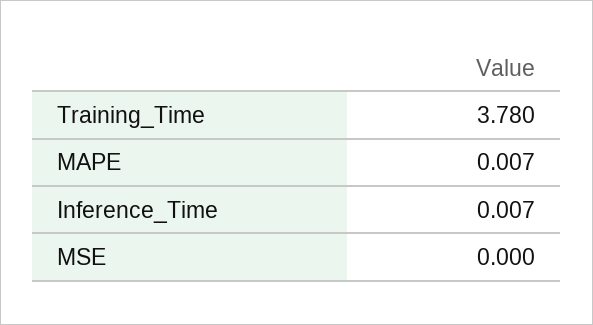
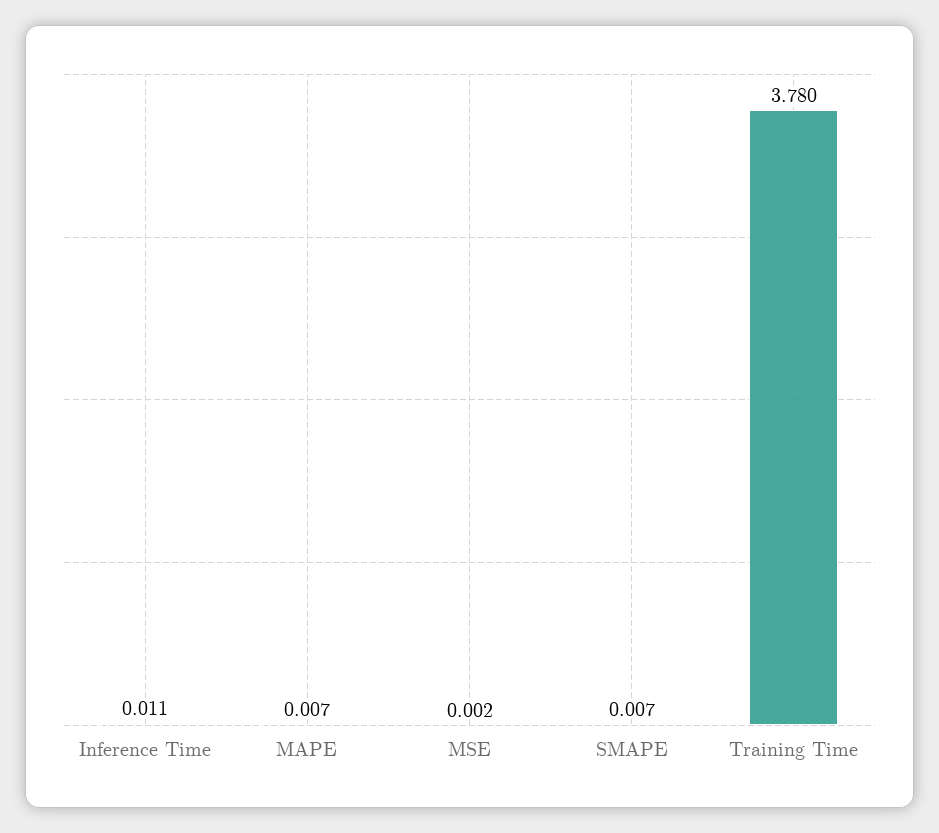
Inference_Time: 0.007 -> 0.011
MSE: 0 -> 0.002
SMAPE: none -> 0.007

